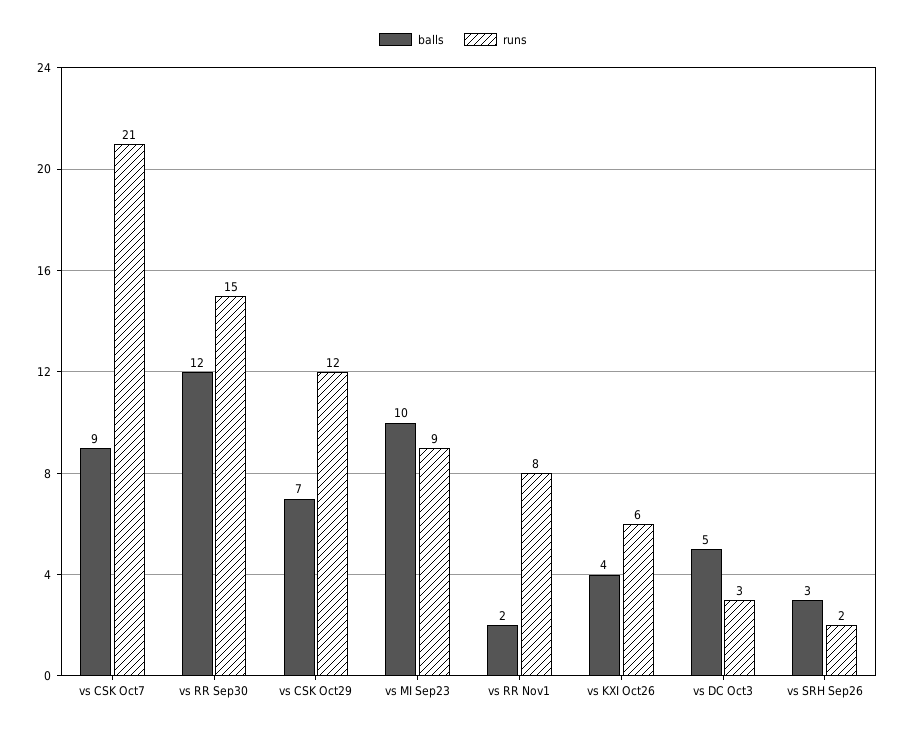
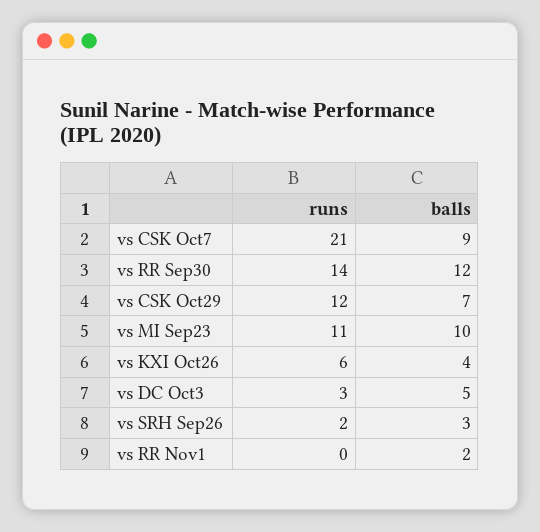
runs, vs RR Sep30: 15 -> 14
runs, vs MI Sep23: 9 -> 11
runs, vs RR Nov1: 8 -> 0

